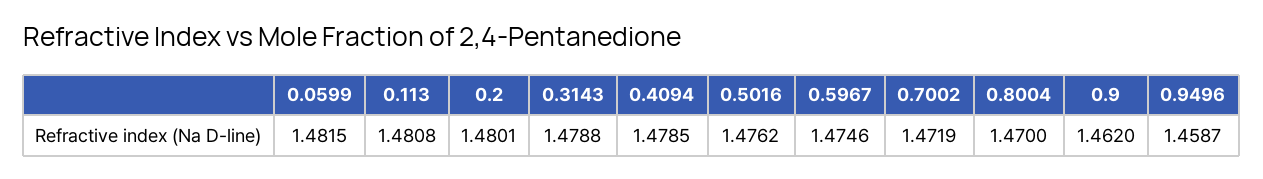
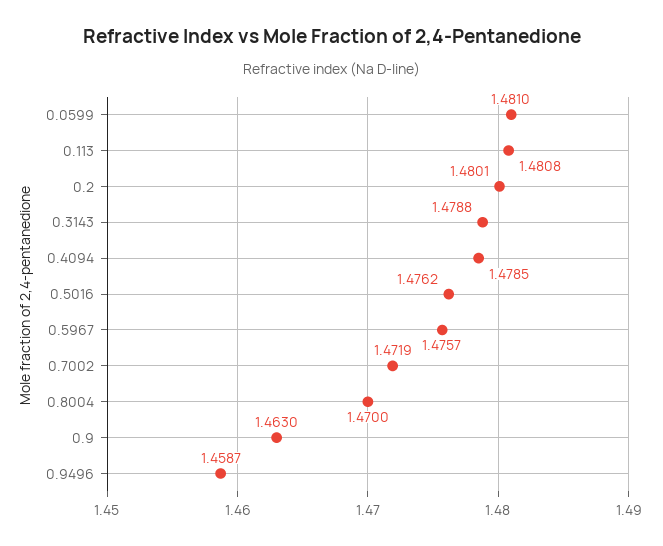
0.0599: 1.4815 -> 1.481
0.5967: 1.4746 -> 1.4757
0.9: 1.462 -> 1.463

